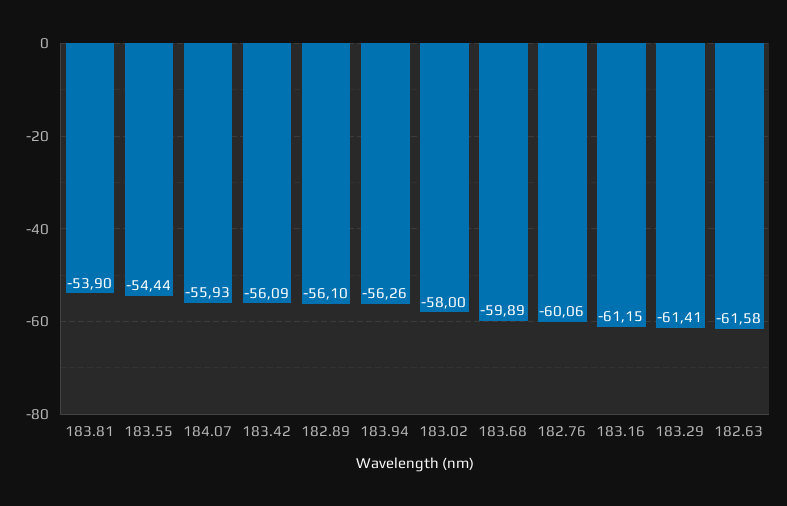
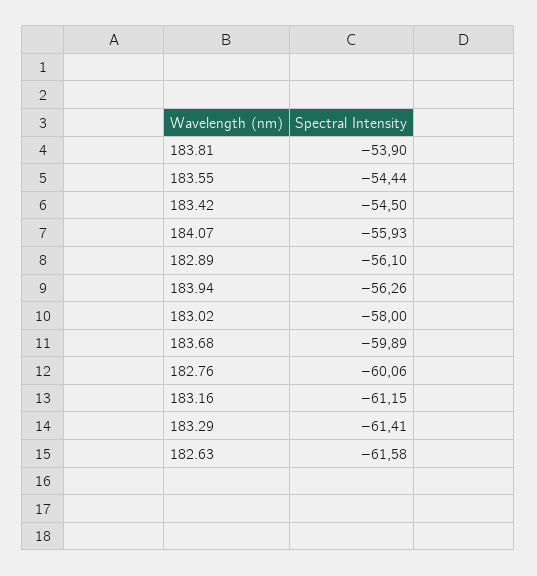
183.42: -56.09 -> -54.5

